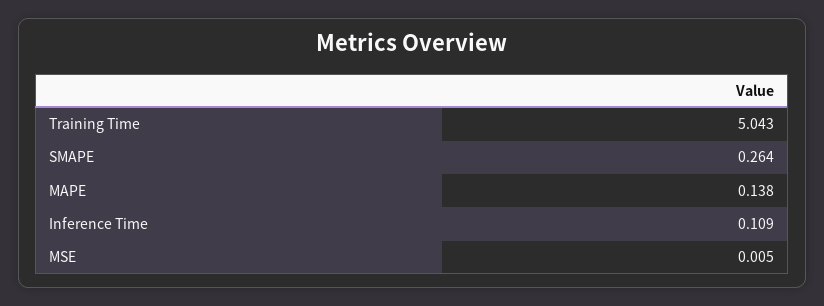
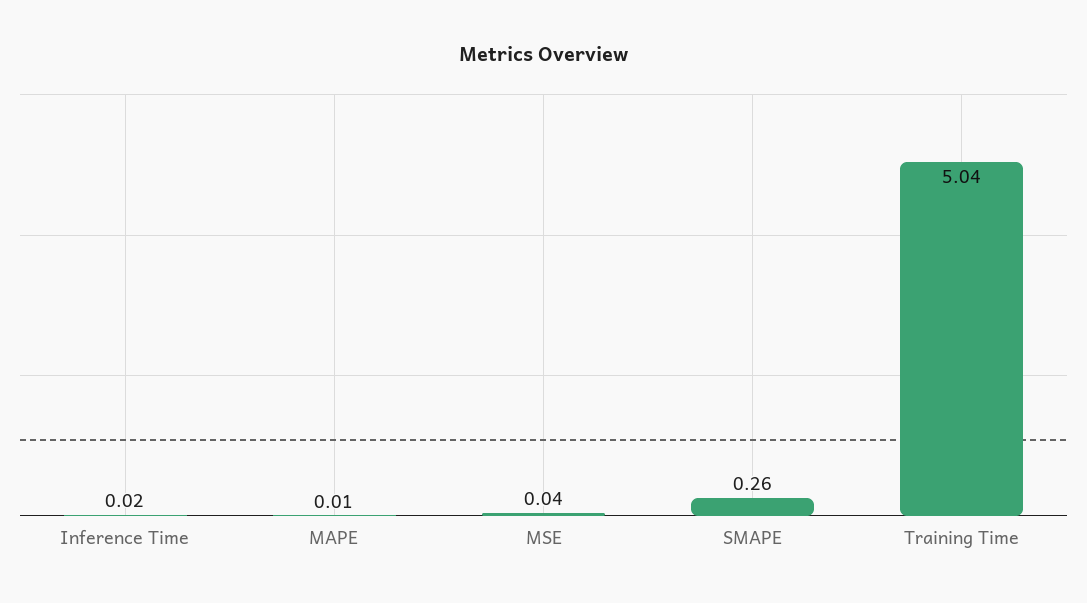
MAPE: 0.138 -> 0.01
Inference Time: 0.109 -> 0.02
MSE: 0.005 -> 0.04

